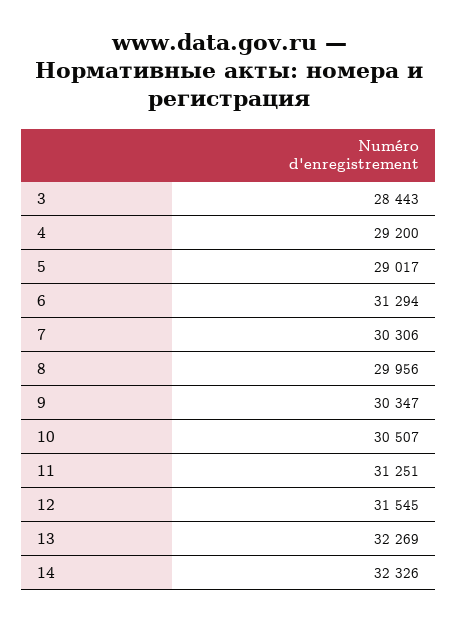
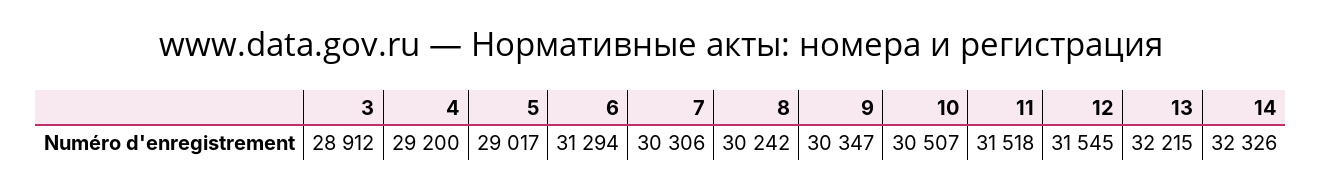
3: 28443 -> 28912
8: 29956 -> 30242
11: 31251 -> 31518
13: 32269 -> 32215

